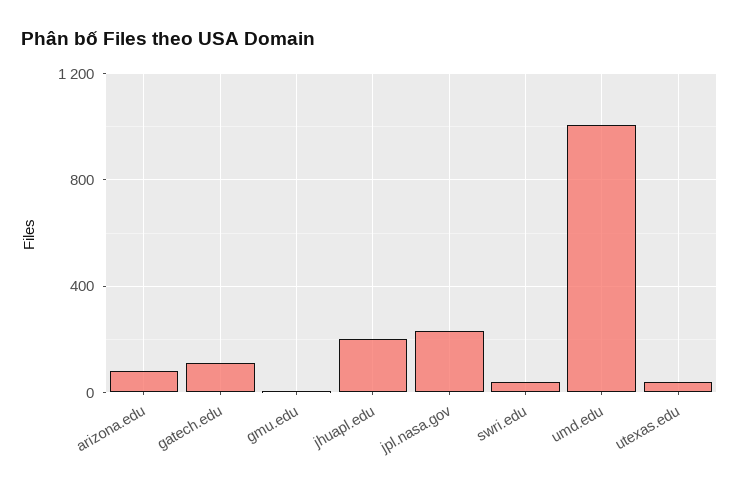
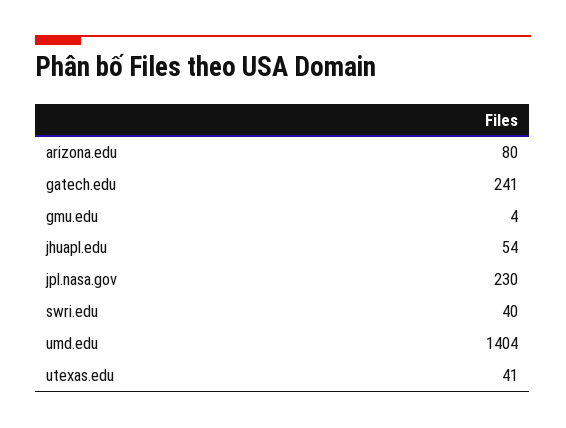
gatech.edu: 100 -> 241
jhuapl.edu: 200 -> 54
umd.edu: 1000 -> 1404

